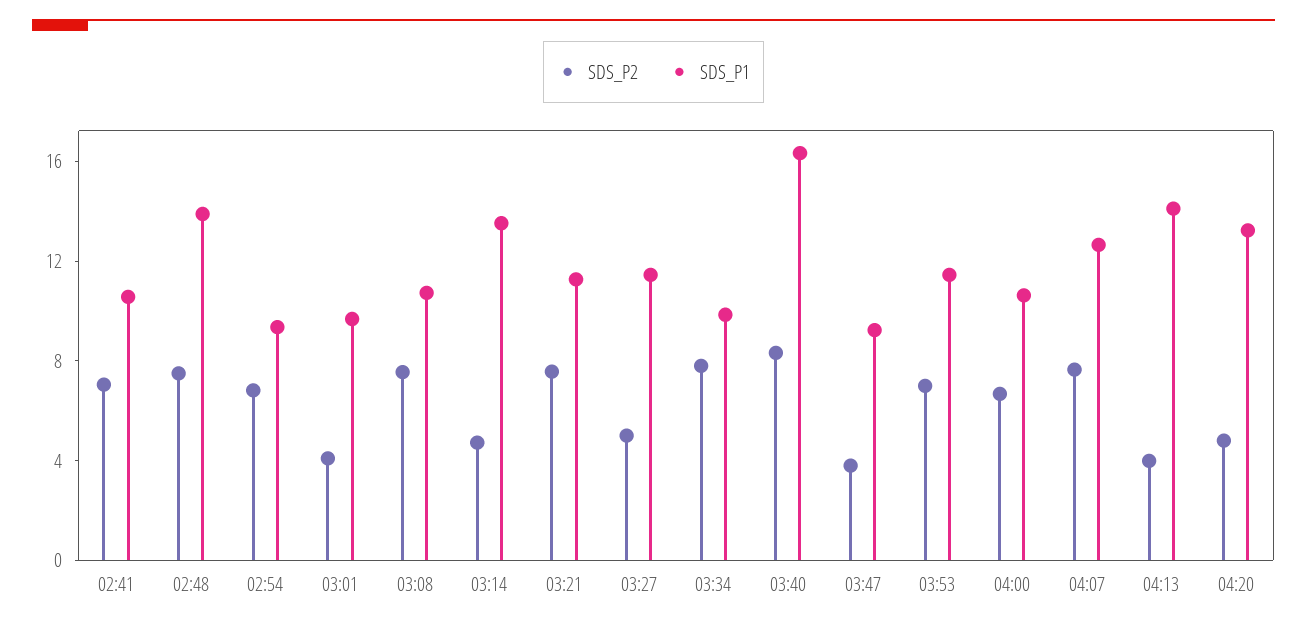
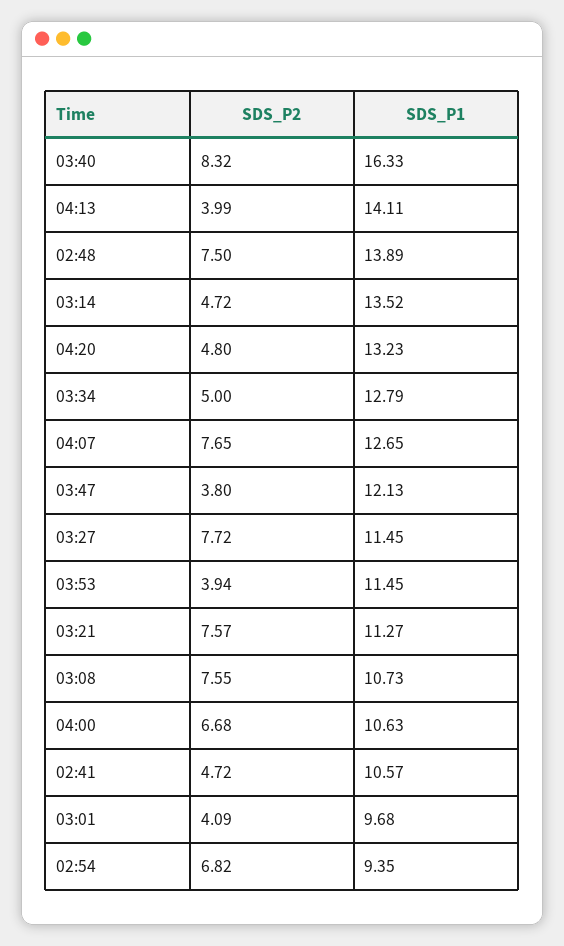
SDS_P2, 02:41: 7 -> 4.72
SDS_P2, 03:27: 5 -> 7.72
SDS_P2, 03:34: 8 -> 5
SDS_P1, 03:34: 10 -> 12.79
SDS_P1, 03:47: 9 -> 12.13
SDS_P2, 03:53: 7 -> 3.94

